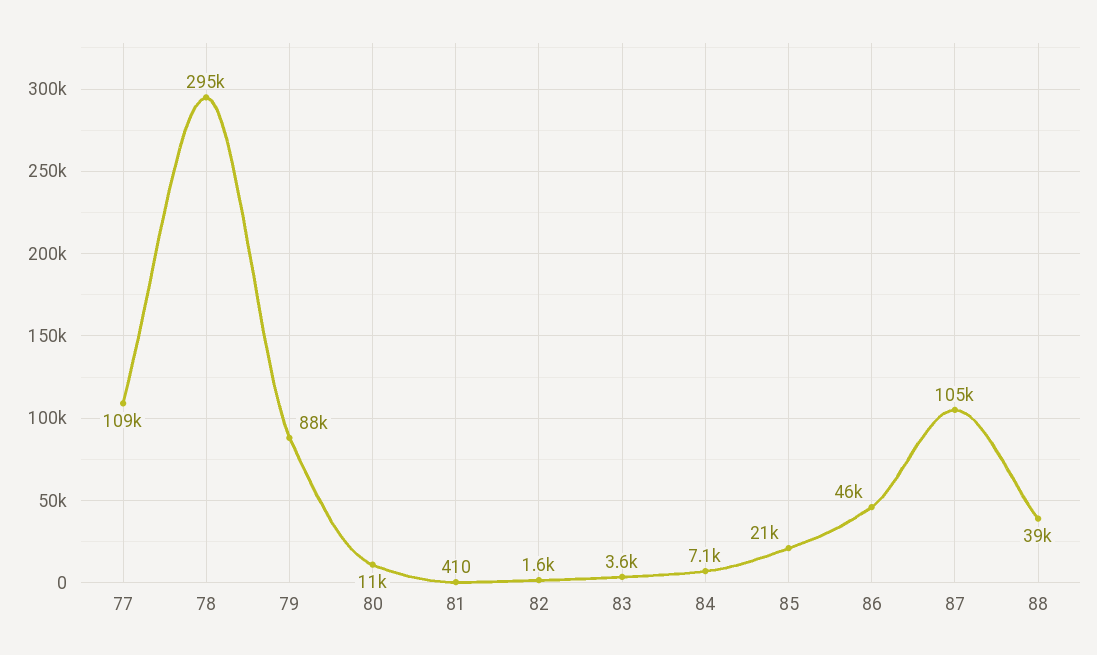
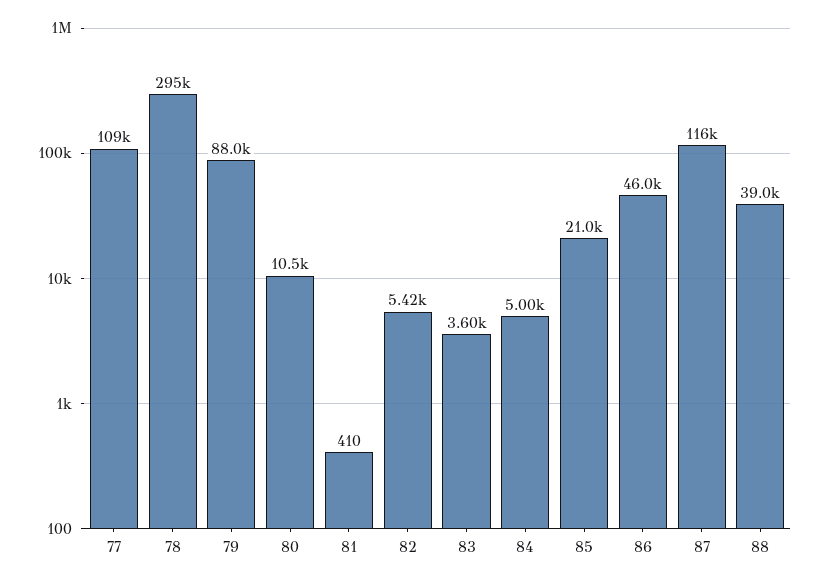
82: 1600 -> 5420
84: 7100 -> 5000
87: 105000 -> 116000

